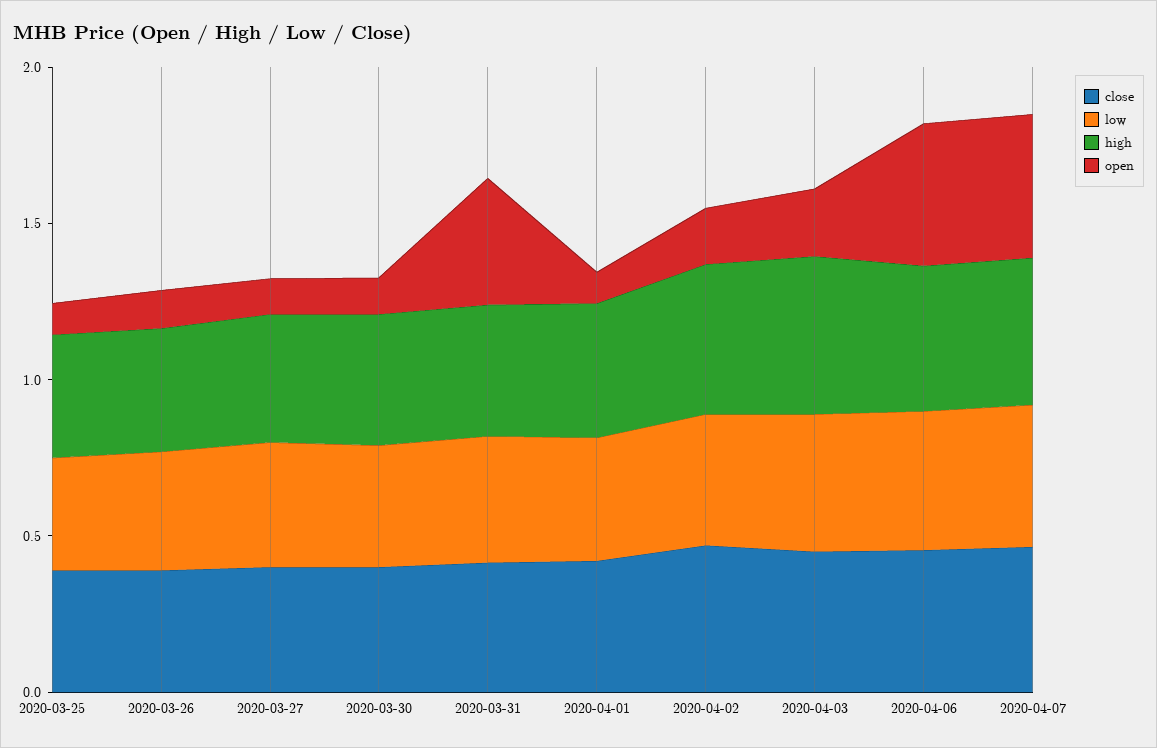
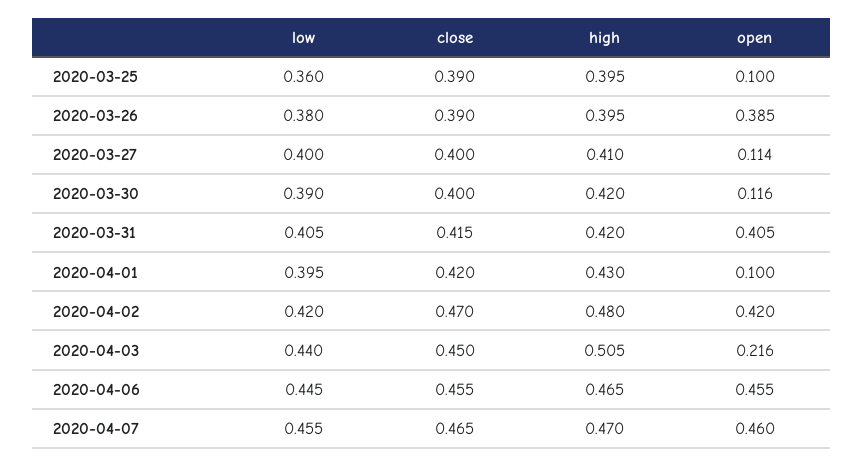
open, 2020-03-26: 0.1 -> 0.385
open, 2020-04-02: 0.2 -> 0.42

